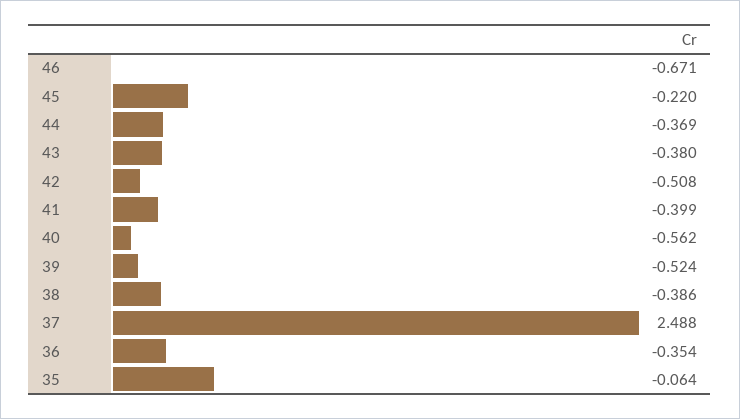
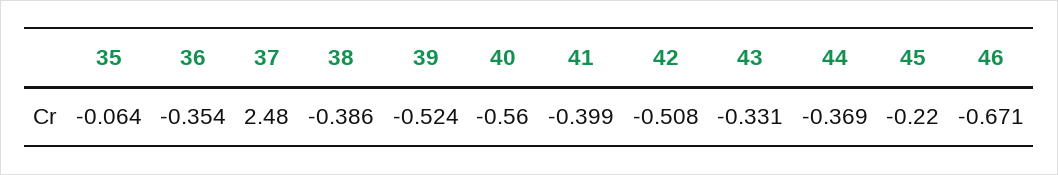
43: -0.38 -> -0.331
40: -0.562 -> -0.56
37: 2.488 -> 2.48

